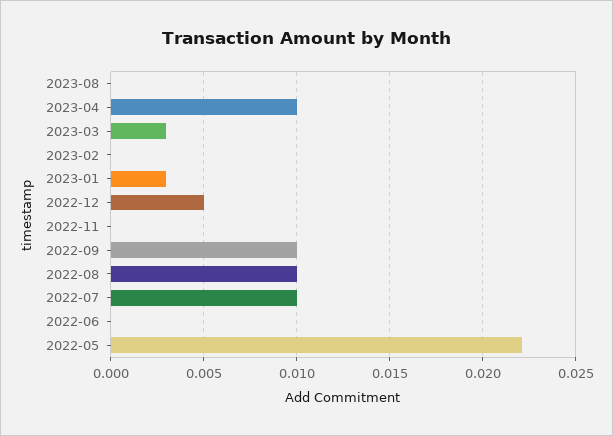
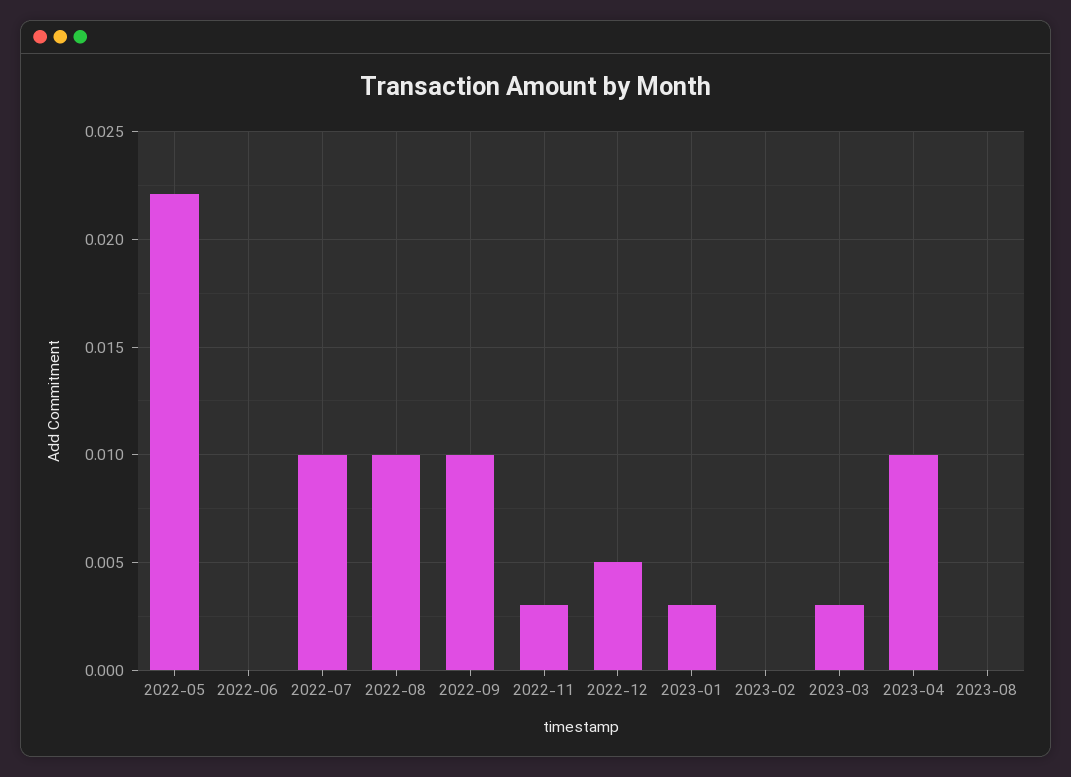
2022-11: 0 -> 0.003

